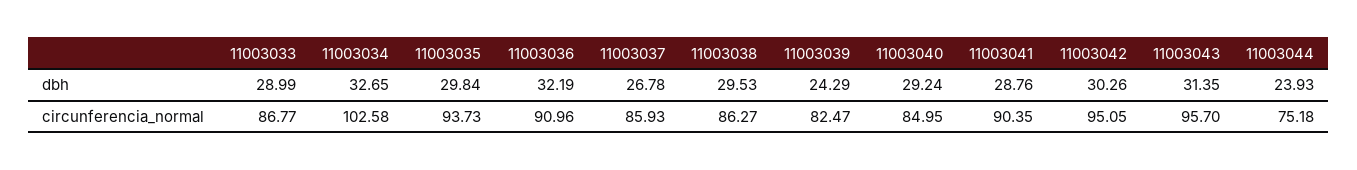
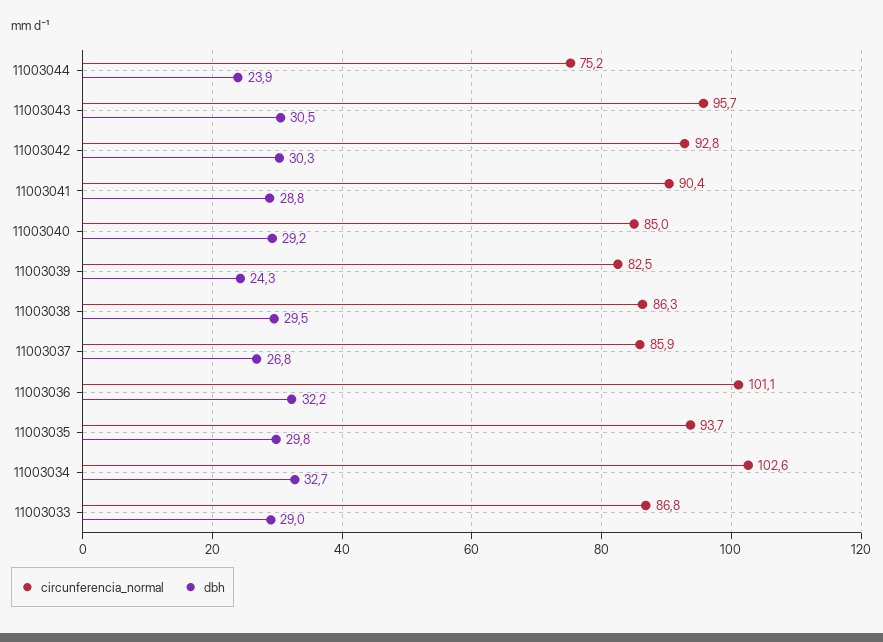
dbh, 11003043: 31.35 -> 30.5
circunferencia_normal, 11003036: 90.96 -> 101.1
circunferencia_normal, 11003042: 95.05 -> 92.8

